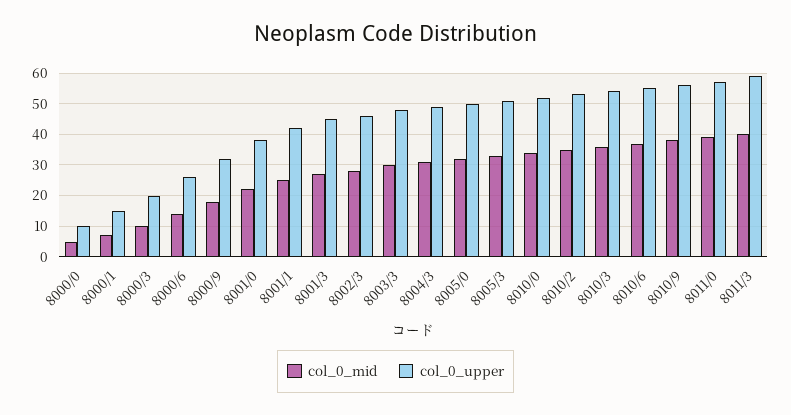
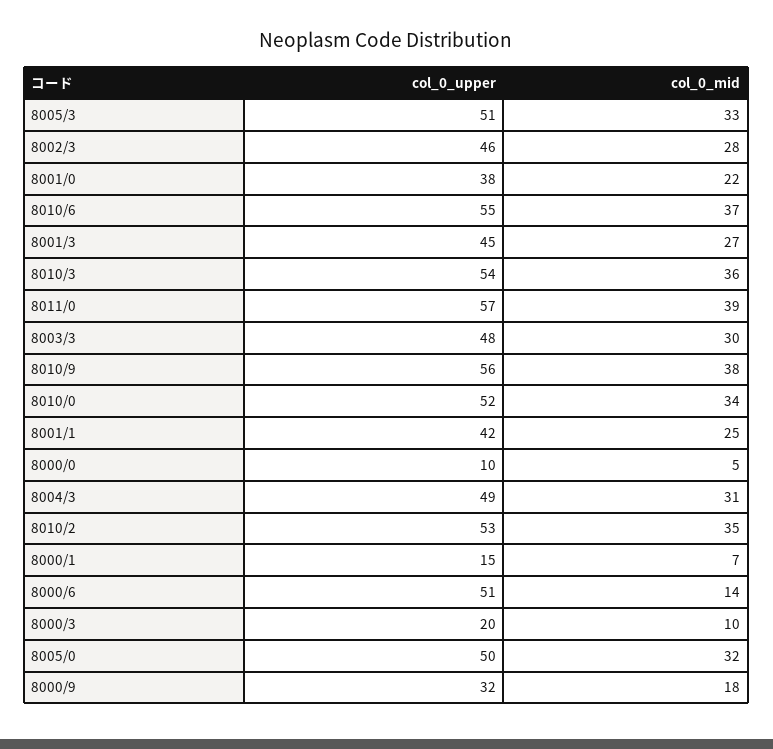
col_0_upper, 8000/6: 25 -> 51
col_0_mid, 8011/3: 40 -> none
col_0_upper, 8011/3: 60 -> none

